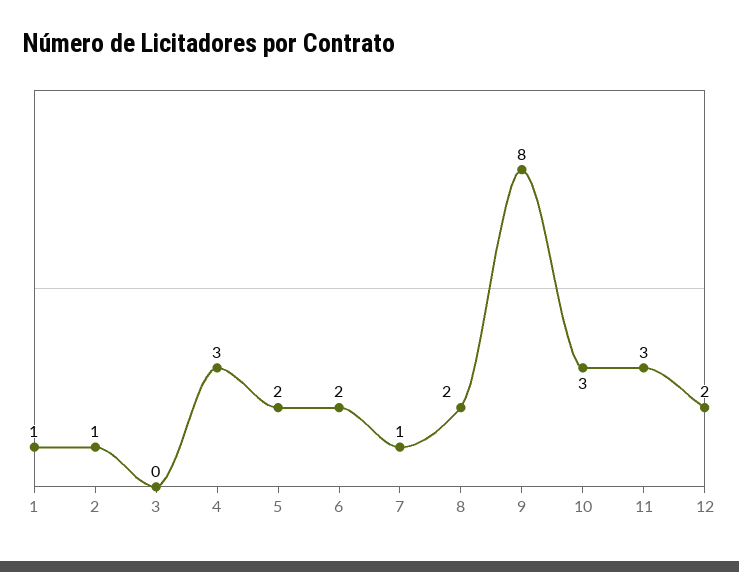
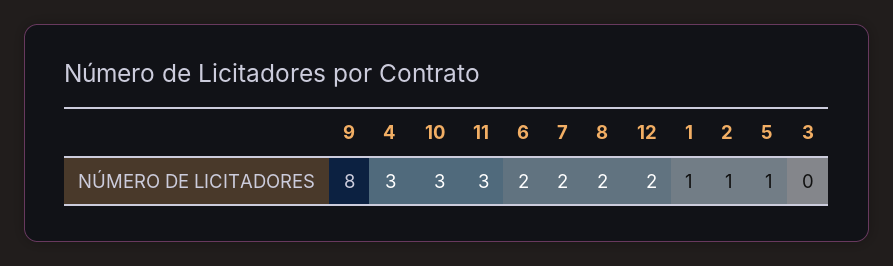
5: 2 -> 1
7: 1 -> 2

